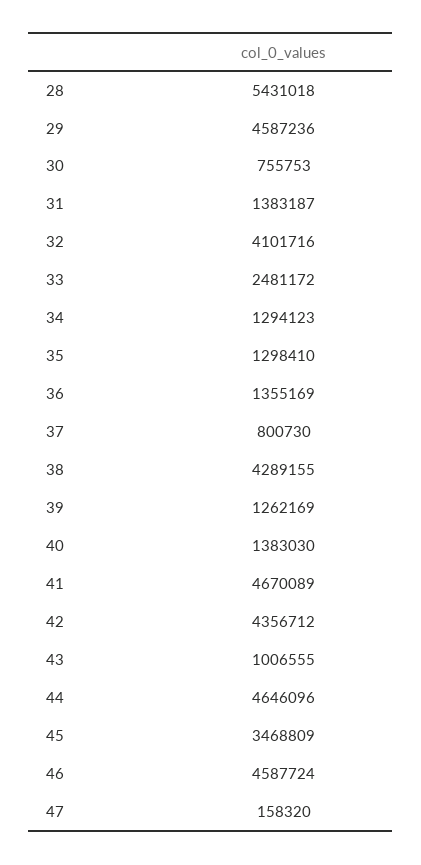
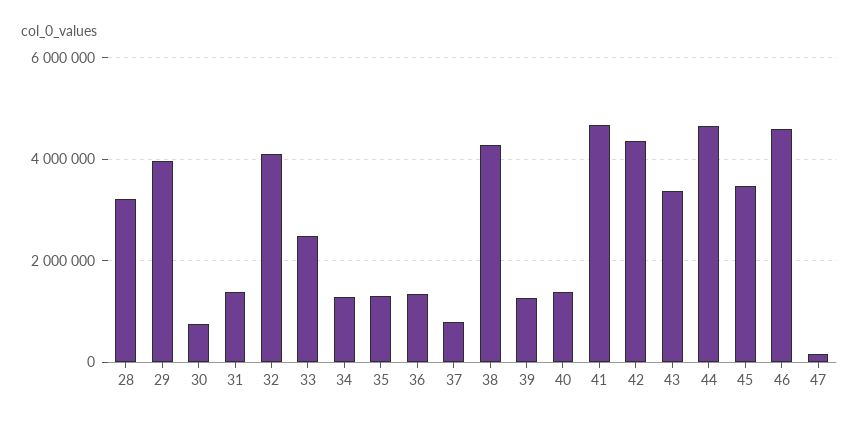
28: 5431018 -> 3200000
29: 4587236 -> 4000000
43: 1006555 -> 3400000

